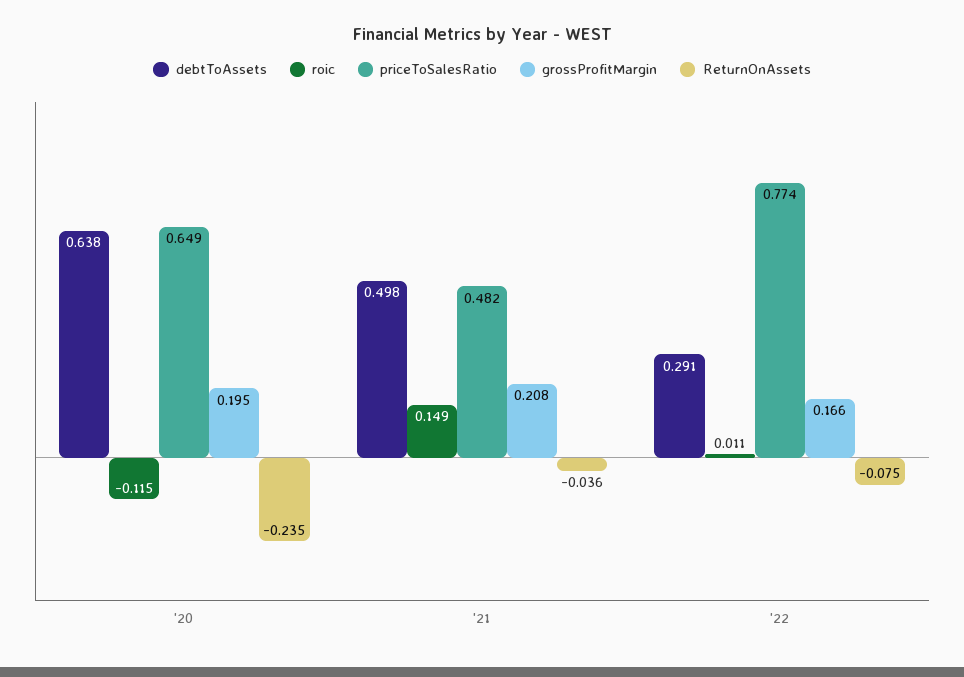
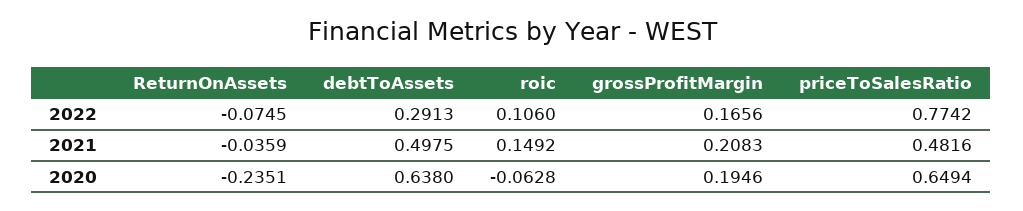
roic, '20: -0.115 -> -0.0628
roic, '22: 0.011 -> 0.106

